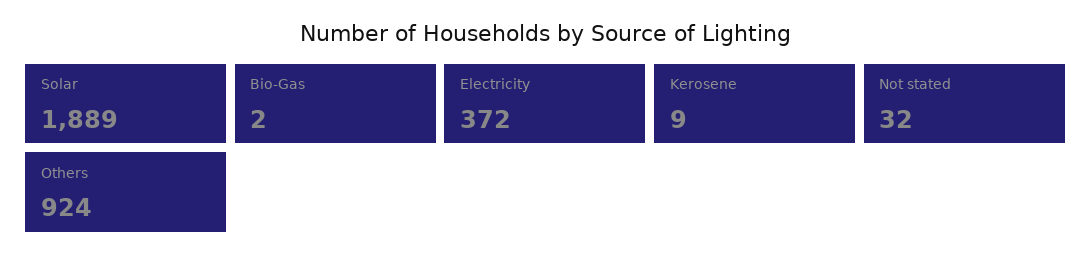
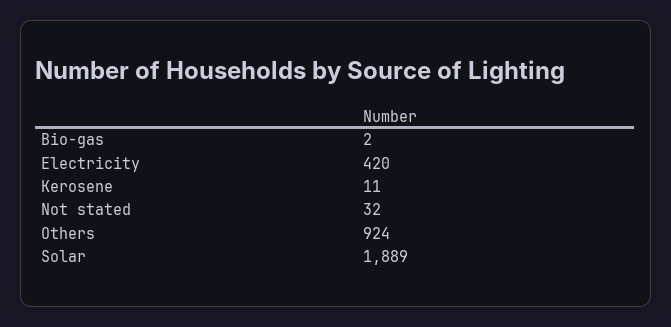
Electricity: 372 -> 420
Kerosene: 9 -> 11

